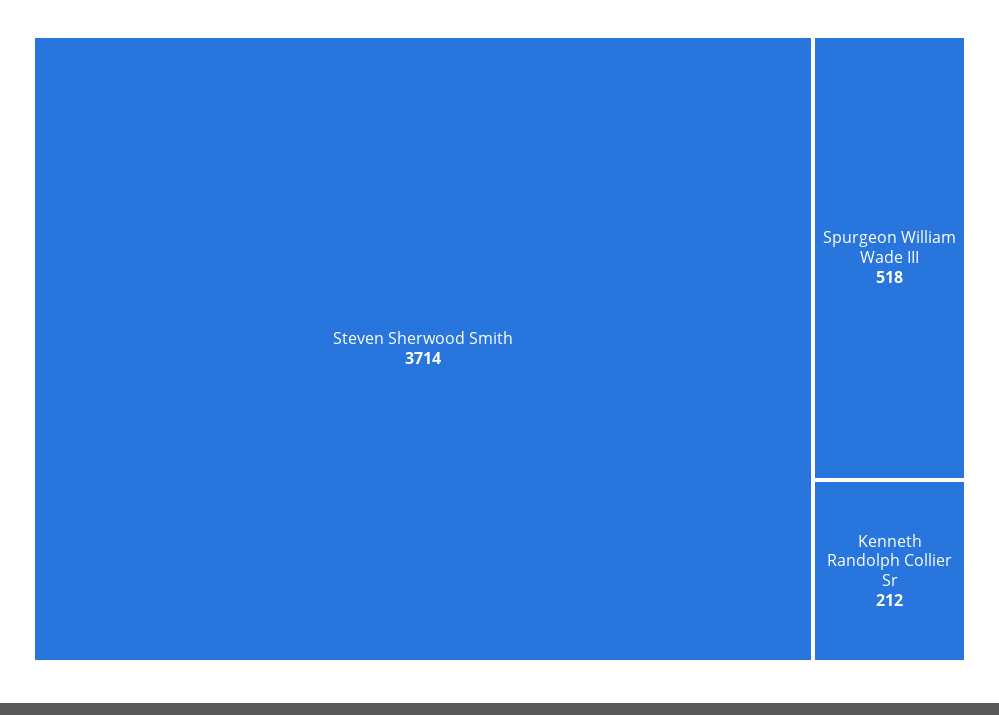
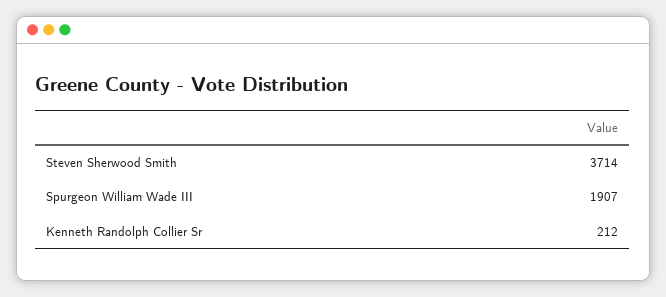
Spurgeon William Wade III: 518 -> 1907

